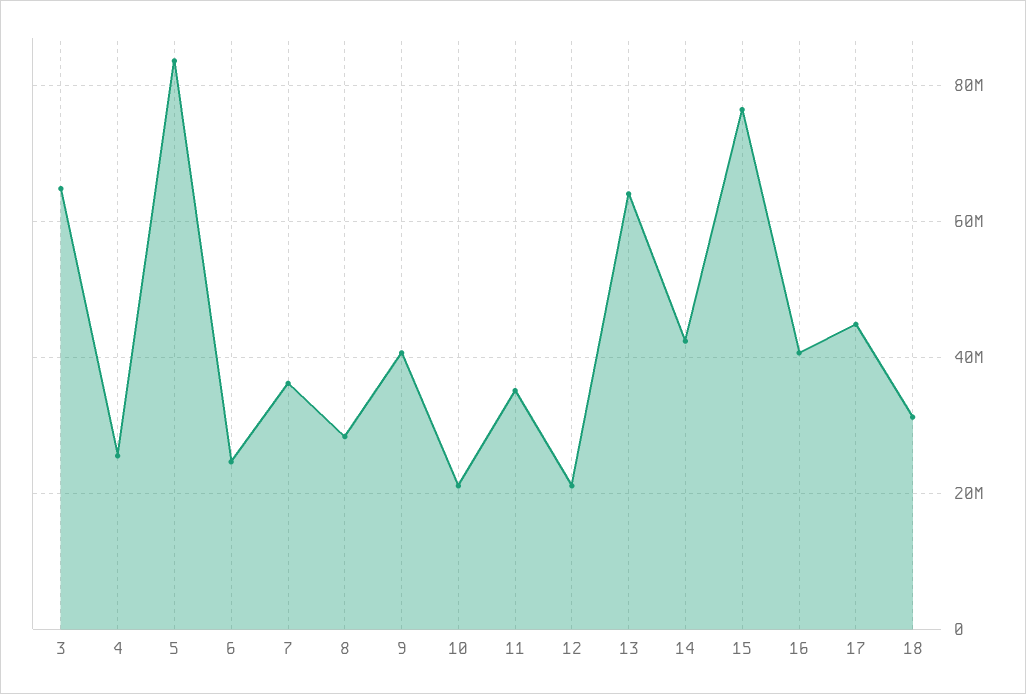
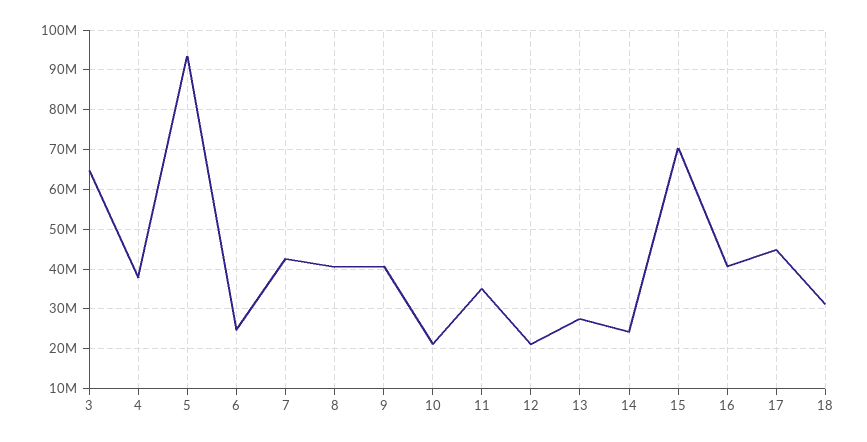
4: 26000000 -> 38000000
5: 84000000 -> 94000000
7: 36000000 -> 42000000
8: 28000000 -> 40000000
13: 64000000 -> 28000000
14: 42000000 -> 24000000
15: 76000000 -> 70000000

